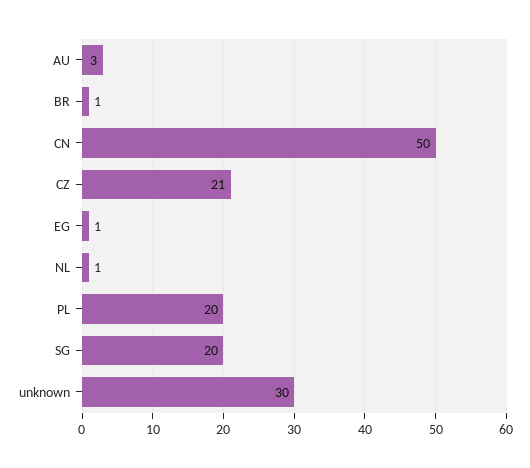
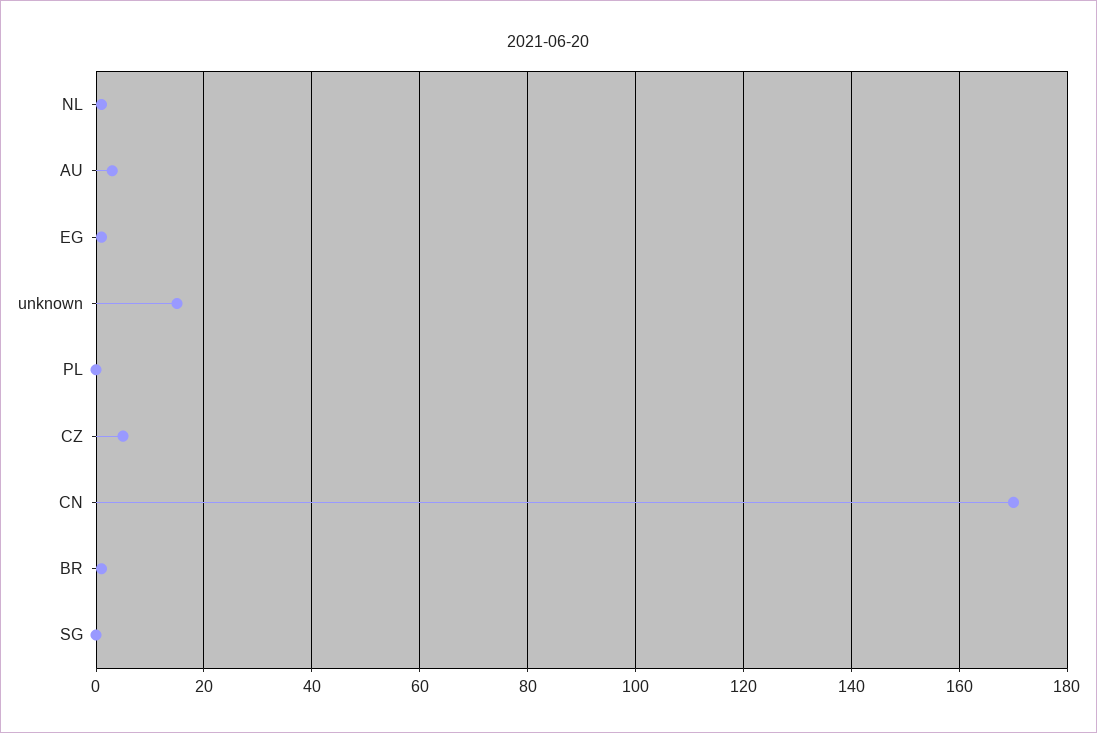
CN: 50 -> 170
CZ: 21 -> 5
PL: 20 -> 0
SG: 20 -> 0
unknown: 30 -> 15

